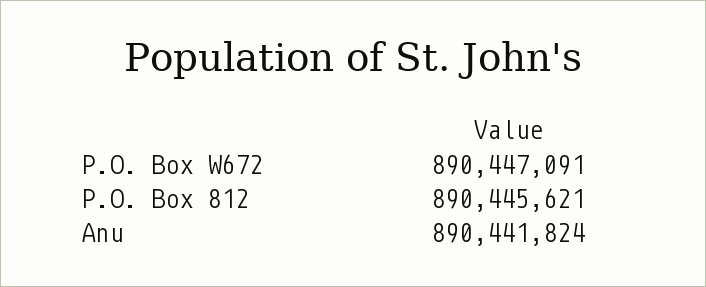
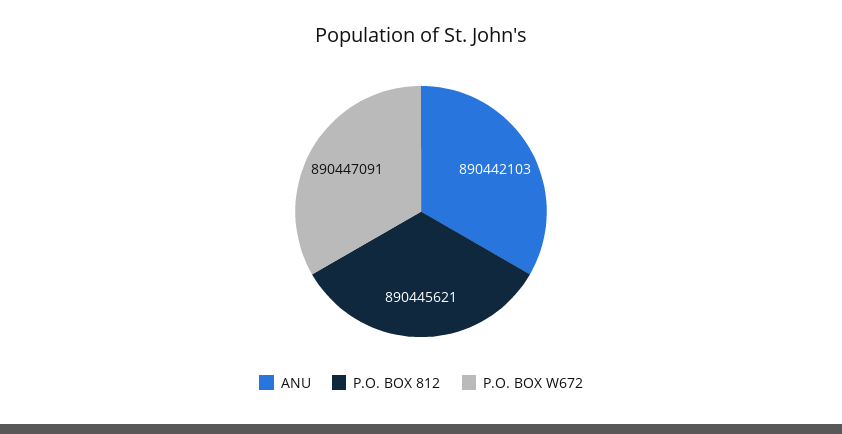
Anu: 890441824 -> 890442103

